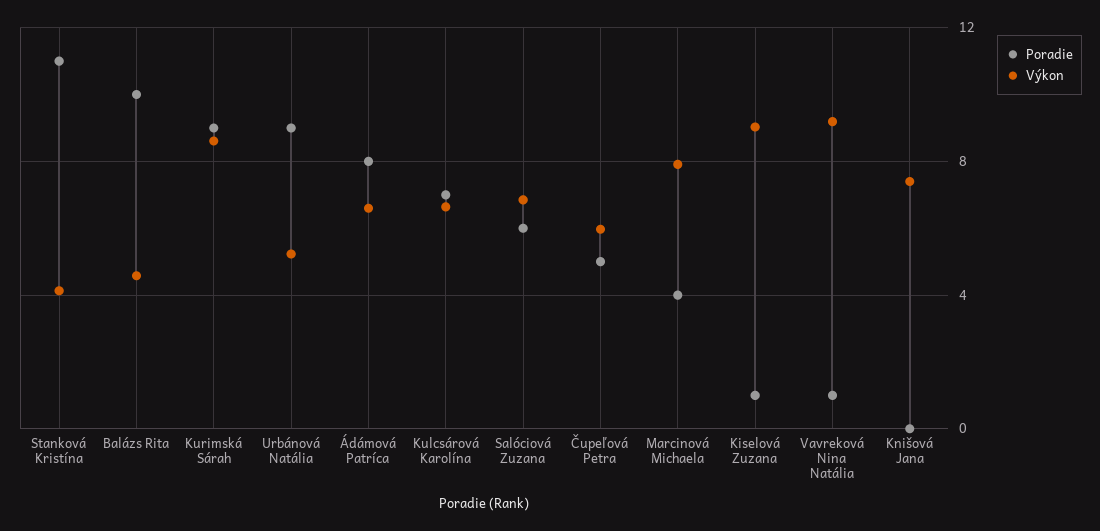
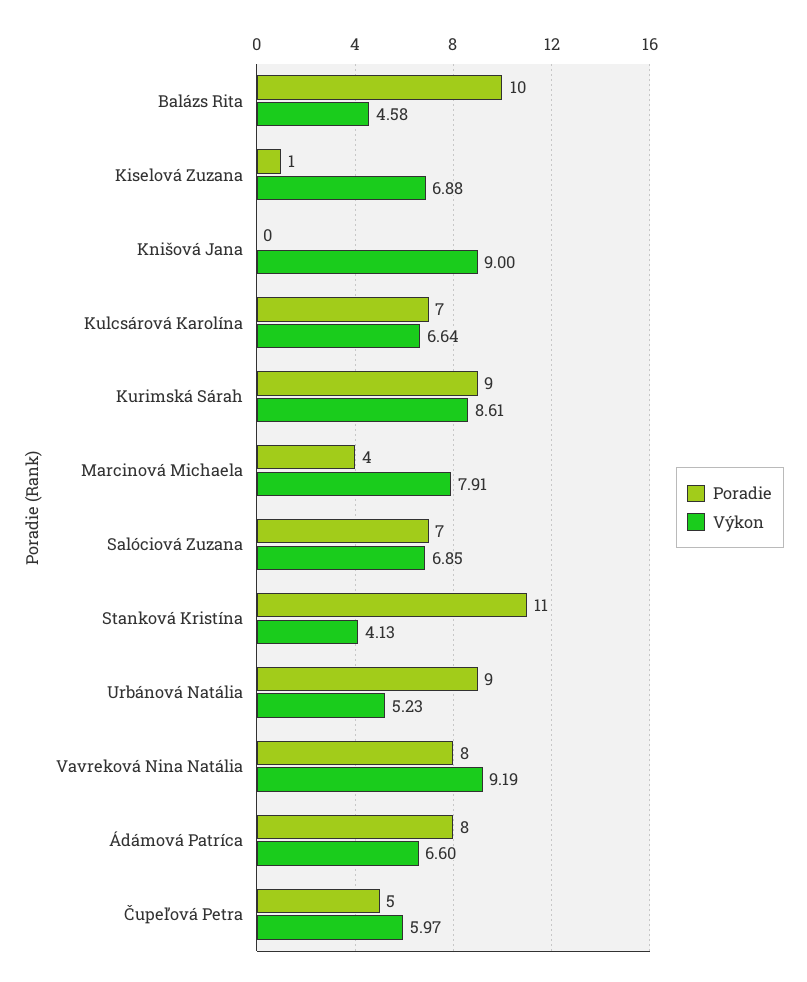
Poradie, Salóciová Zuzana: 6 -> 7
Výkon, Kiselová Zuzana: 9 -> 6.88
Poradie, Vavreková Nina Natália: 1 -> 8
Výkon, Knišová Jana: 7.5 -> 9

